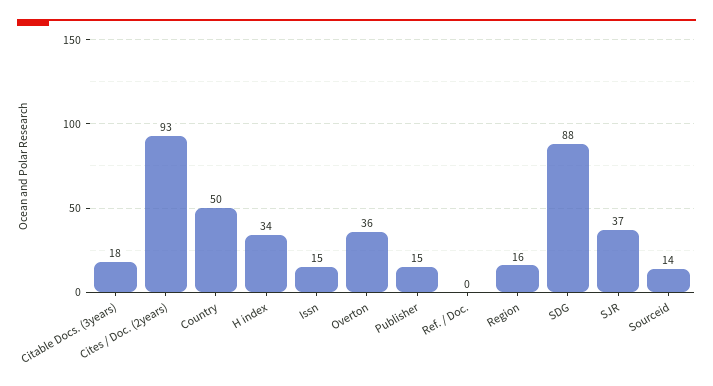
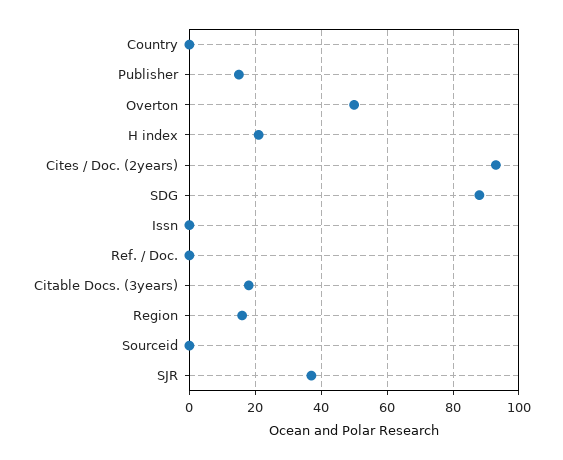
Country: 50 -> 0
H index: 34 -> 20
Issn: 15 -> 0
Overton: 36 -> 50
Sourceid: 14 -> 0

